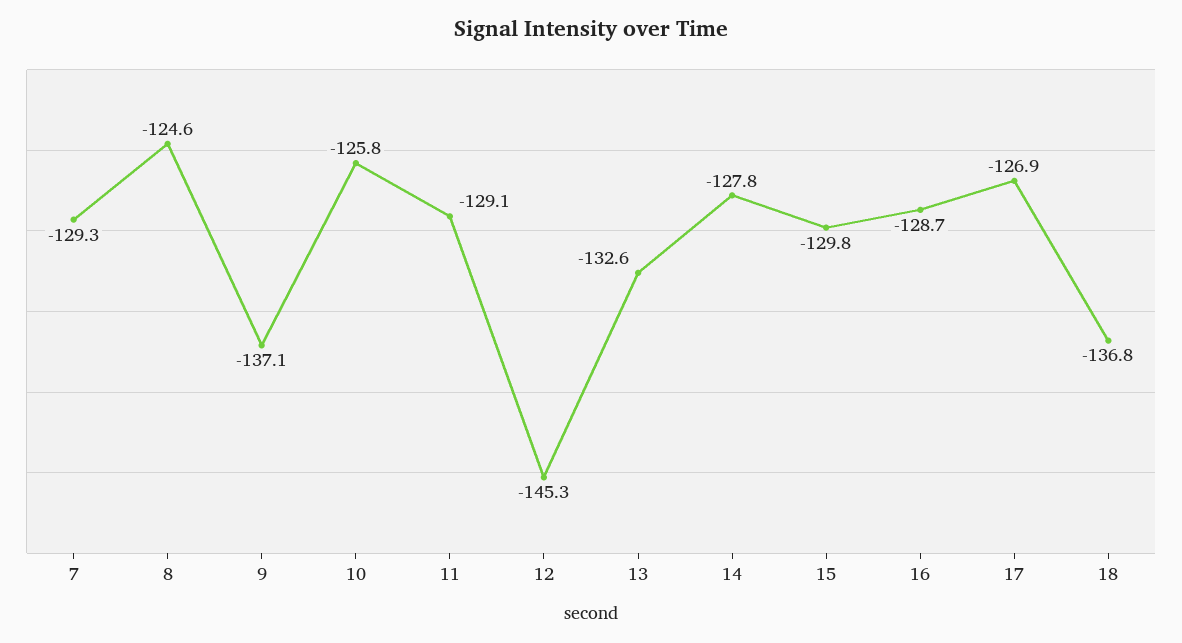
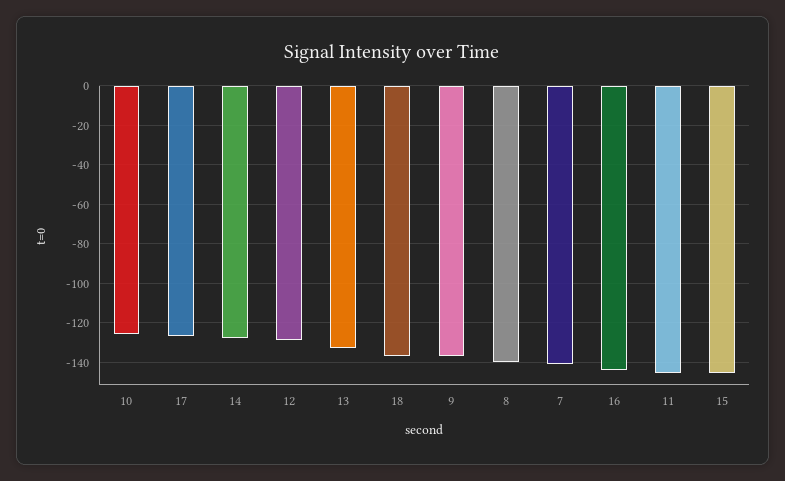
7: -129.3 -> -140
8: -124.6 -> -140
11: -129.1 -> -145
12: -145.3 -> -130
15: -129.8 -> -145
16: -128.7 -> -145

